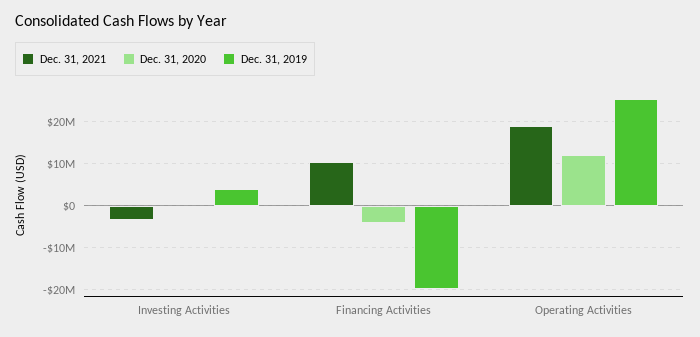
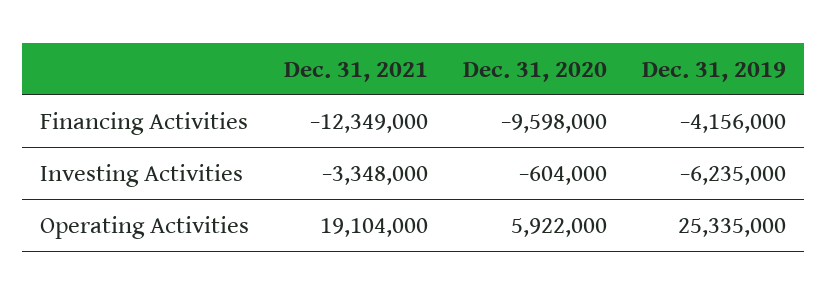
Dec. 31, 2019, Investing Activities: 4000000 -> -6235000
Dec. 31, 2021, Financing Activities: 10000000 -> -12349000
Dec. 31, 2020, Financing Activities: -4000000 -> -9598000
Dec. 31, 2019, Financing Activities: -20000000 -> -4156000
Dec. 31, 2020, Operating Activities: 12000000 -> 5922000

